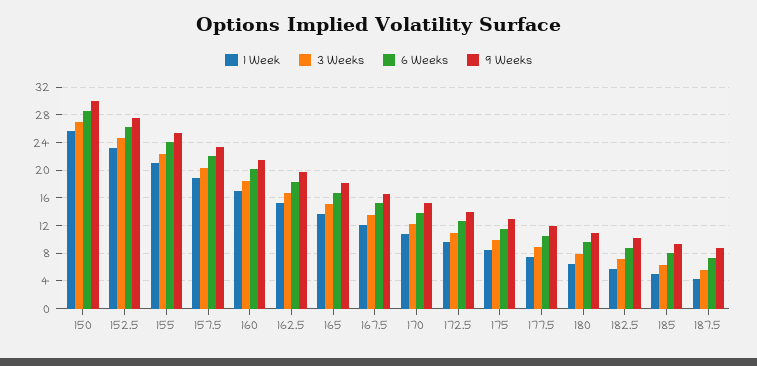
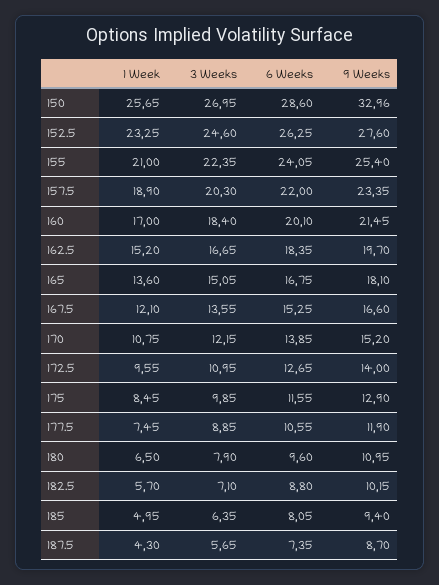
9 Weeks, 150: 30 -> 32.96

